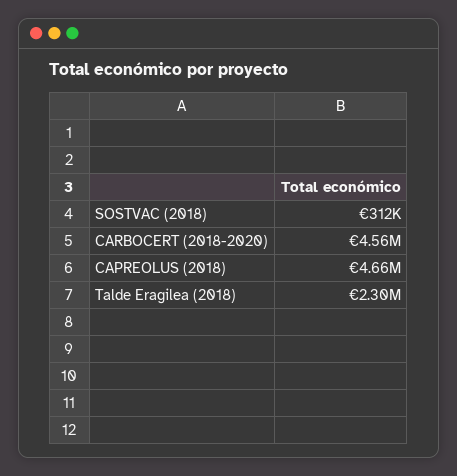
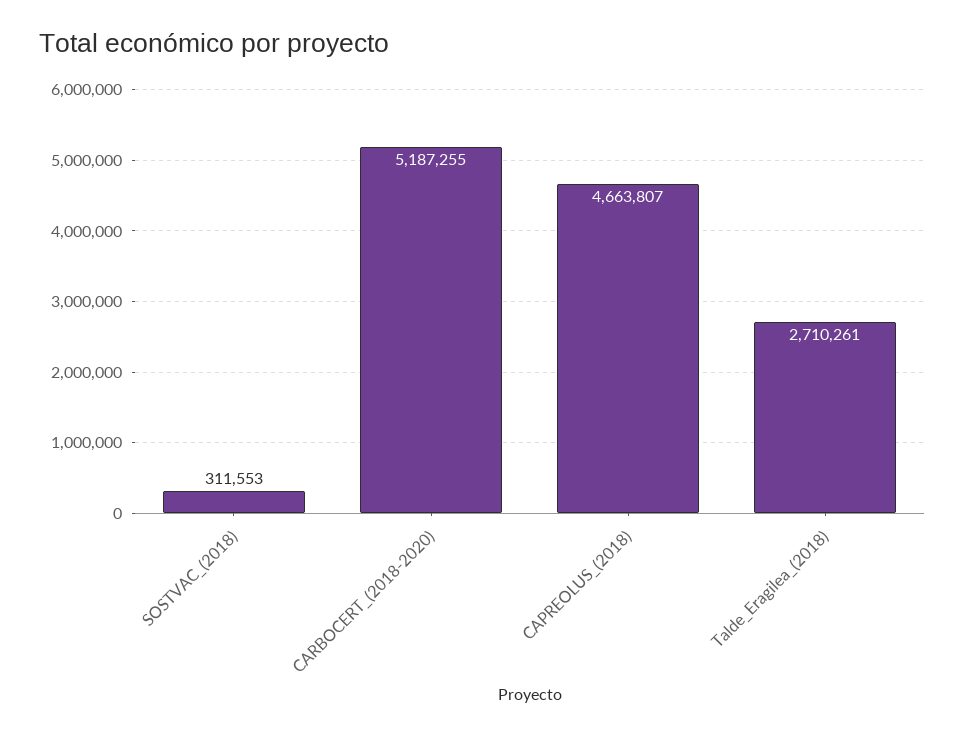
CARBOCERT (2018-2020): 4560000 -> 5187255
Talde Eragilea (2018): 2300000 -> 2710261

